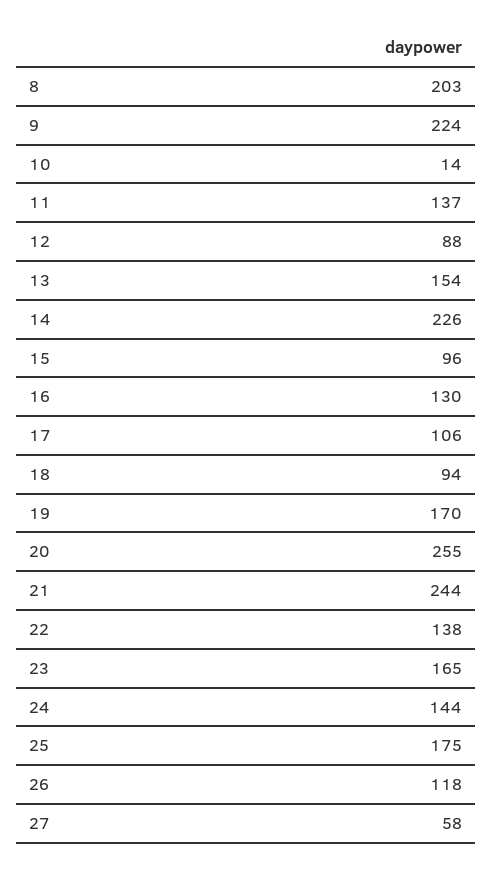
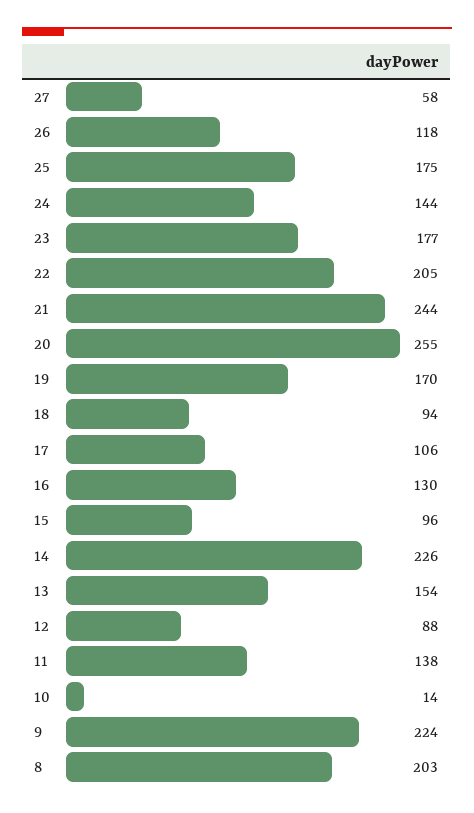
11: 137 -> 138
22: 138 -> 205
23: 165 -> 177

